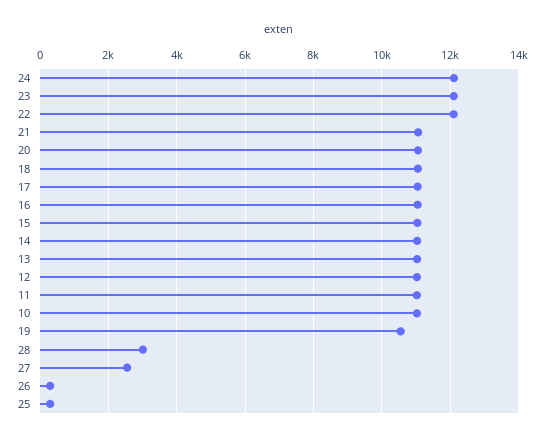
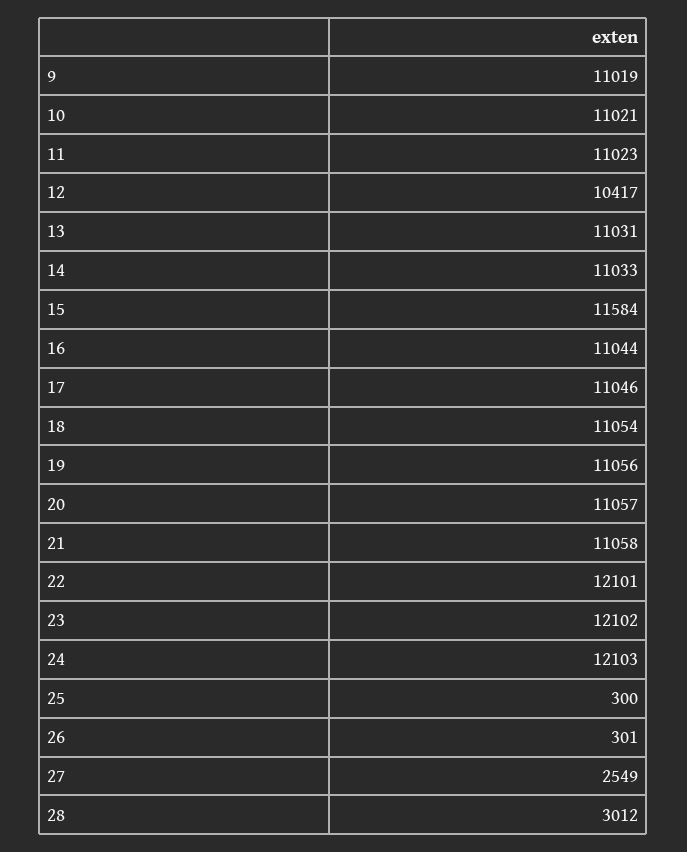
15: 11000 -> 11584
12: 11000 -> 10417
19: 10600 -> 11056
9: none -> 11019

